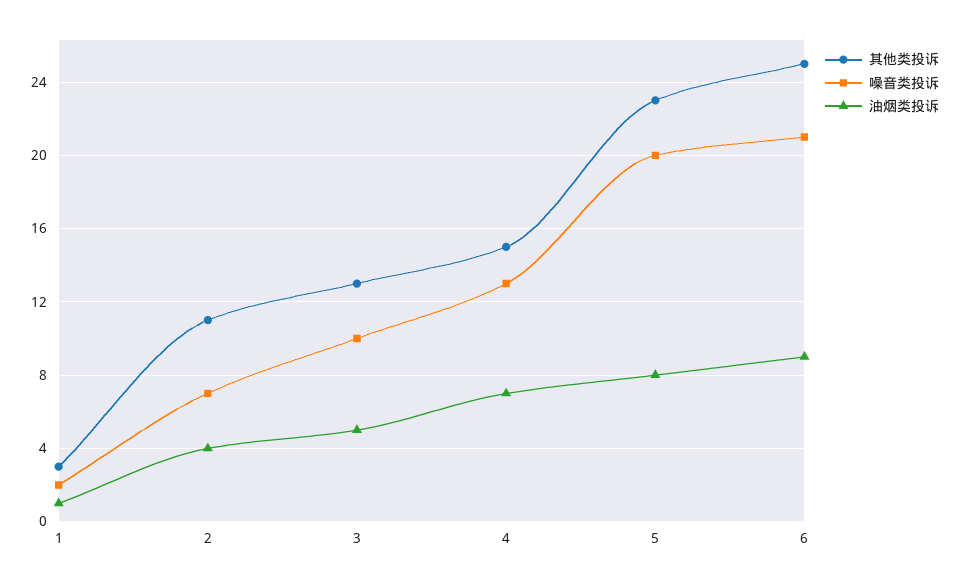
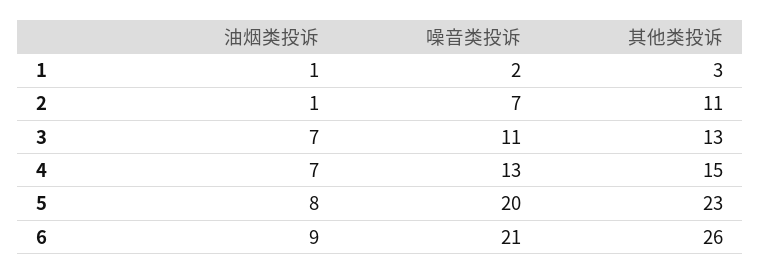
油烟类投诉, 2: 4 -> 1
噪音类投诉, 3: 10 -> 11
油烟类投诉, 3: 5 -> 7
其他类投诉, 6: 25 -> 26

